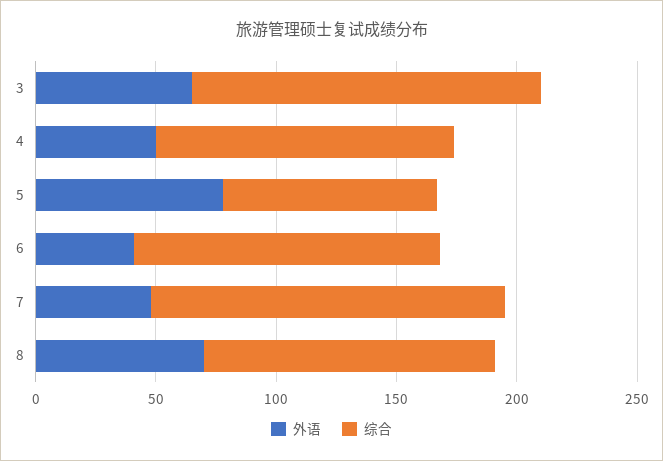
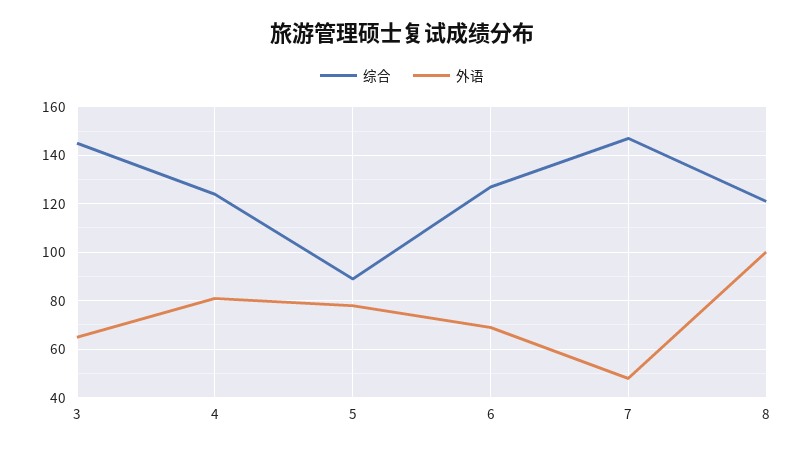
外语, 4: 50 -> 80
外语, 6: 40 -> 70
外语, 8: 70 -> 100

